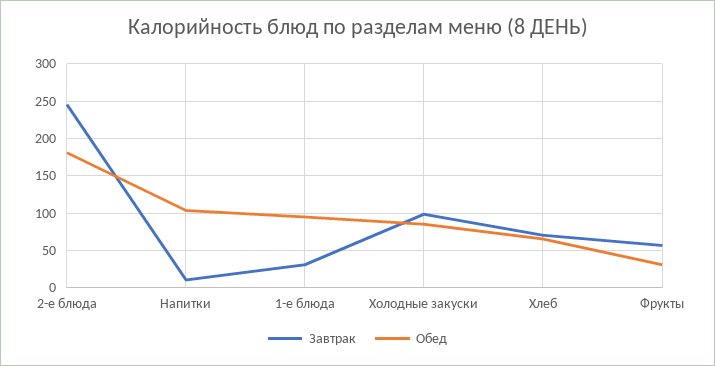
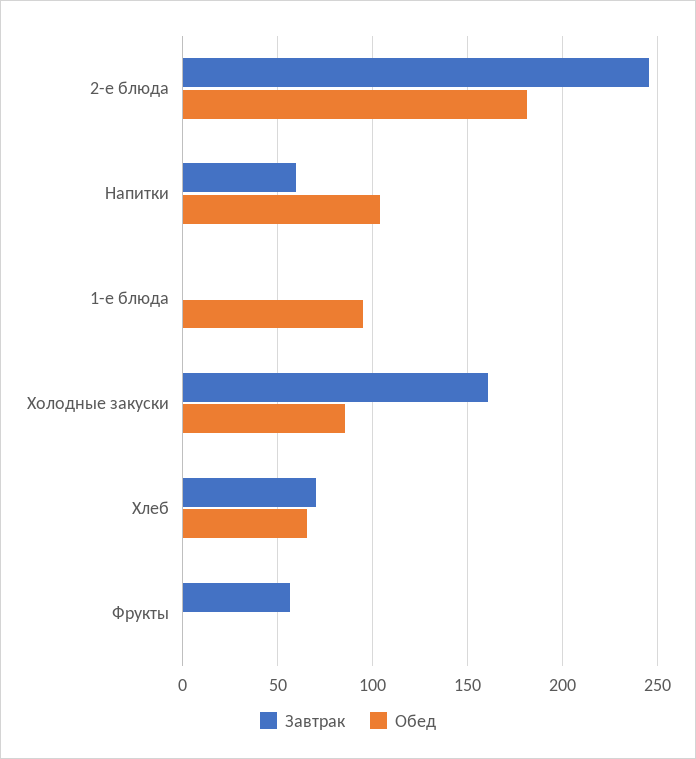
Завтрак, Напитки: 10 -> 60
Завтрак, 1-е блюда: 30 -> 0
Завтрак, Холодные закуски: 100 -> 160
Обед, Фрукты: 30 -> 0

